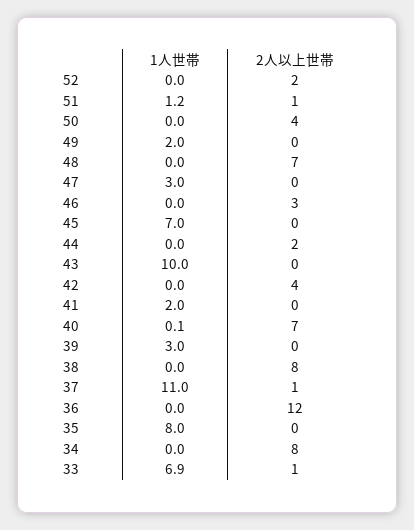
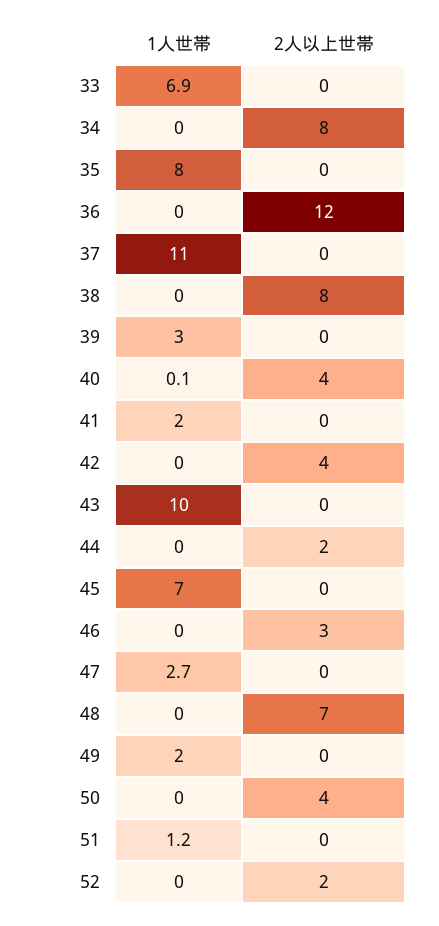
2人以上世帯, 51: 1 -> 0
1人世帯, 47: 3 -> 2.7
2人以上世帯, 40: 7 -> 4
2人以上世帯, 37: 1 -> 0
2人以上世帯, 33: 1 -> 0

